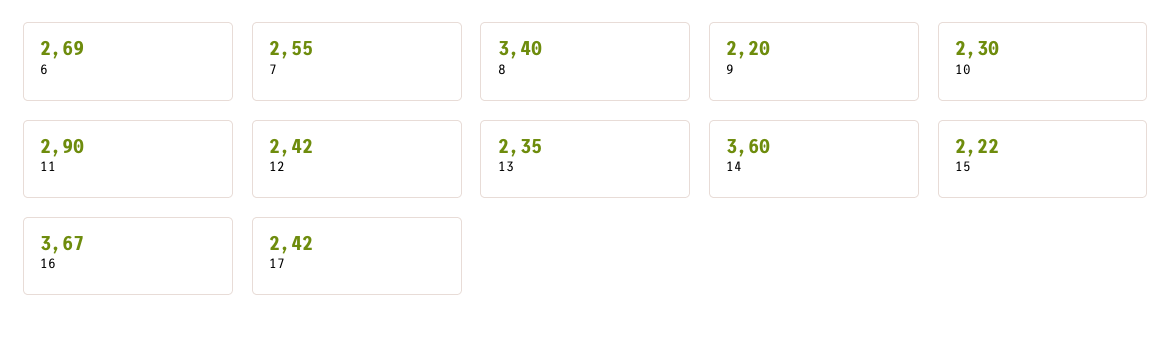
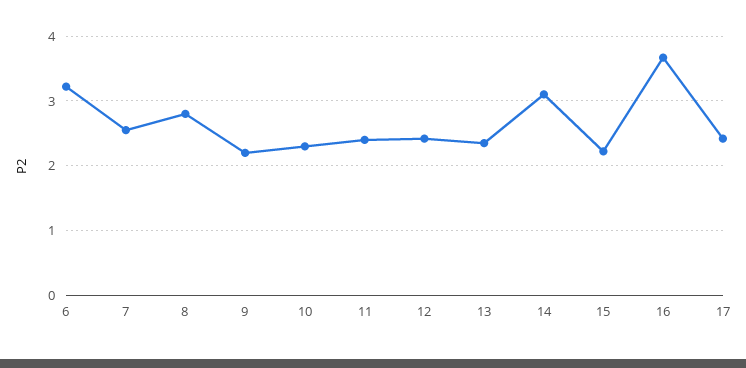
6: 2.69 -> 3.2
8: 3.4 -> 2.8
11: 2.9 -> 2.4
14: 3.6 -> 3.1

